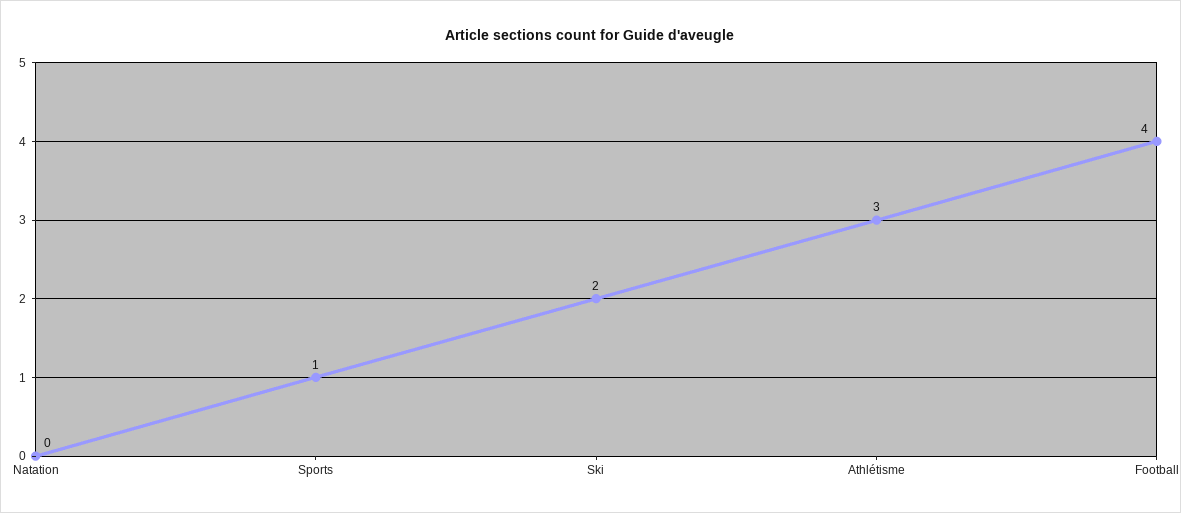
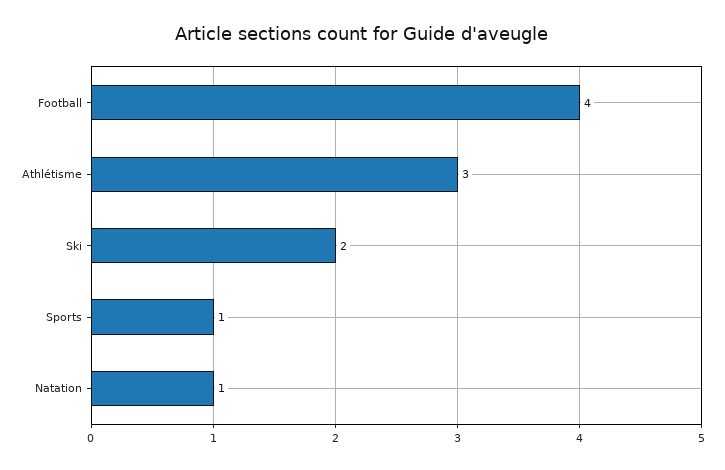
Natation: 0 -> 1

